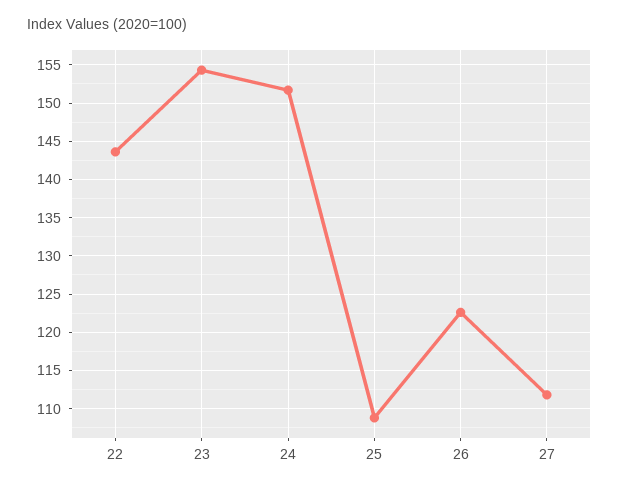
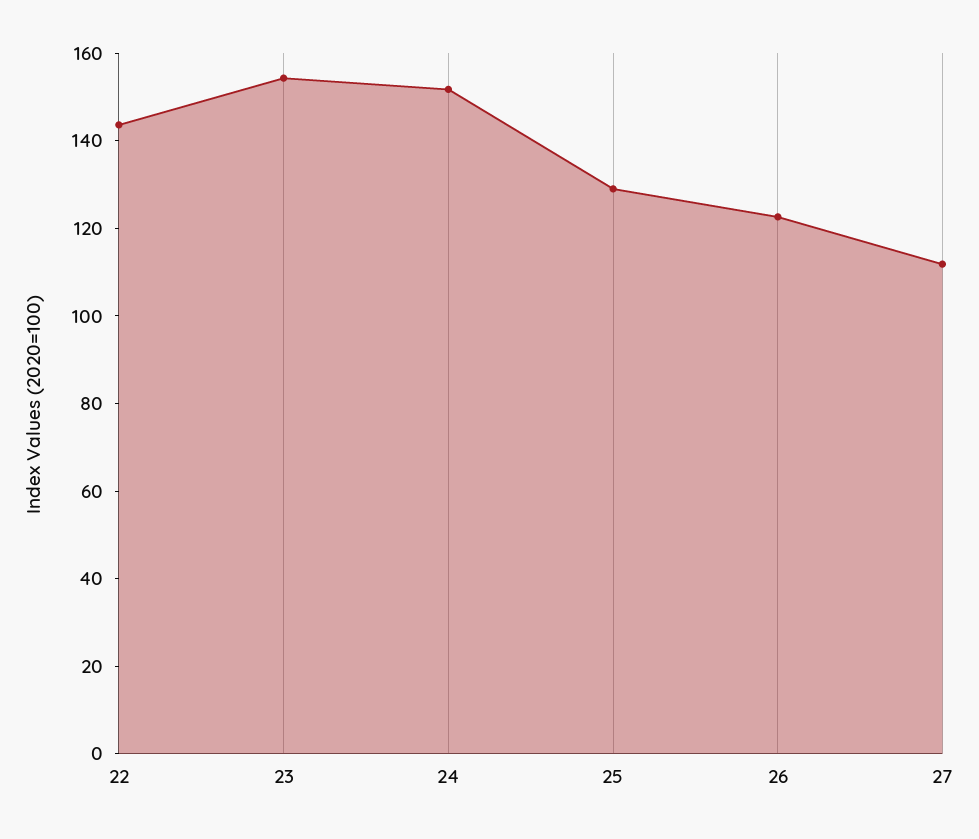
25: 109 -> 130

